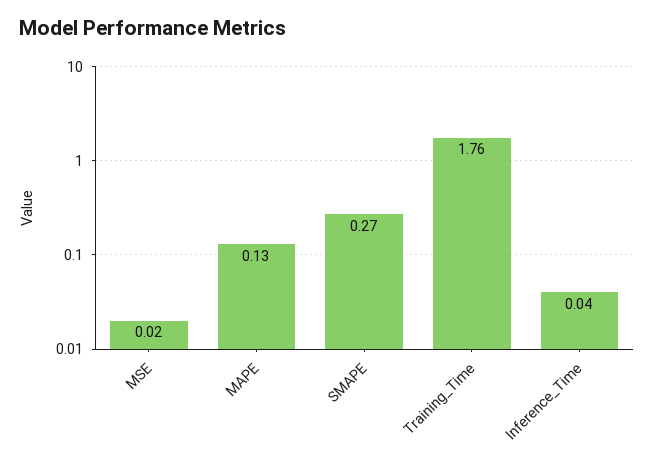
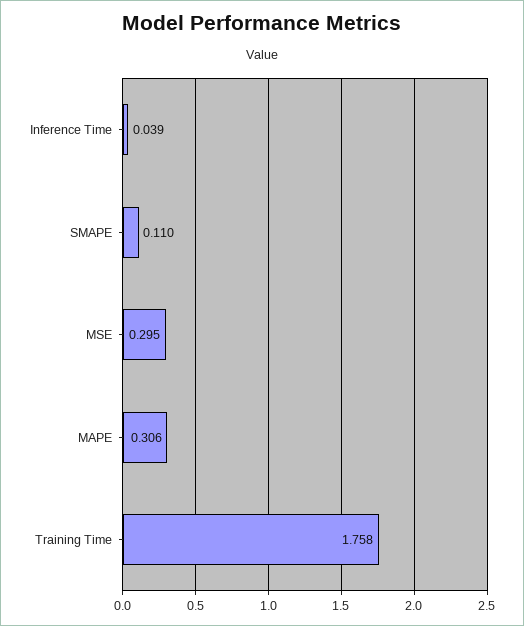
MSE: 0.02 -> 0.295
MAPE: 0.13 -> 0.306
SMAPE: 0.27 -> 0.11

